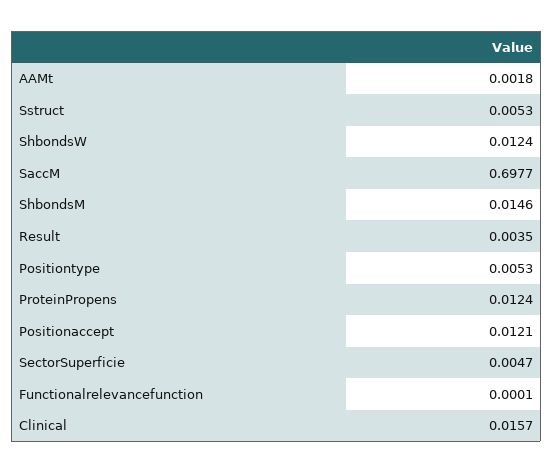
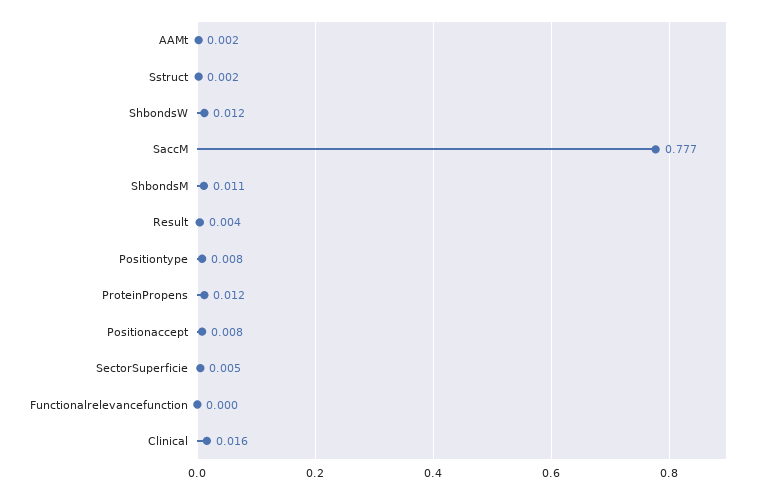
Sstruct: 0.0053 -> 0.002
SaccM: 0.6977 -> 0.777
ShbondsM: 0.0146 -> 0.011
Positiontype: 0.0053 -> 0.008
Positionaccept: 0.0121 -> 0.008

